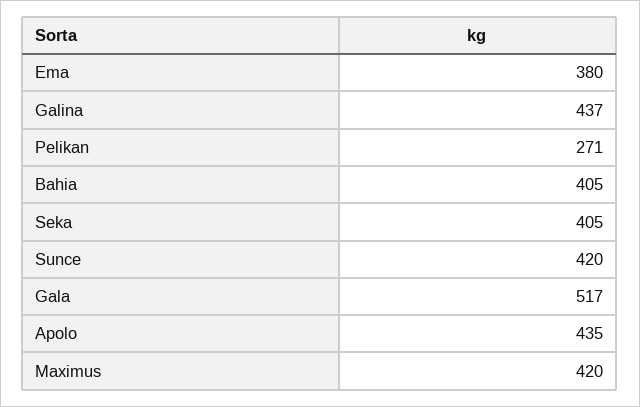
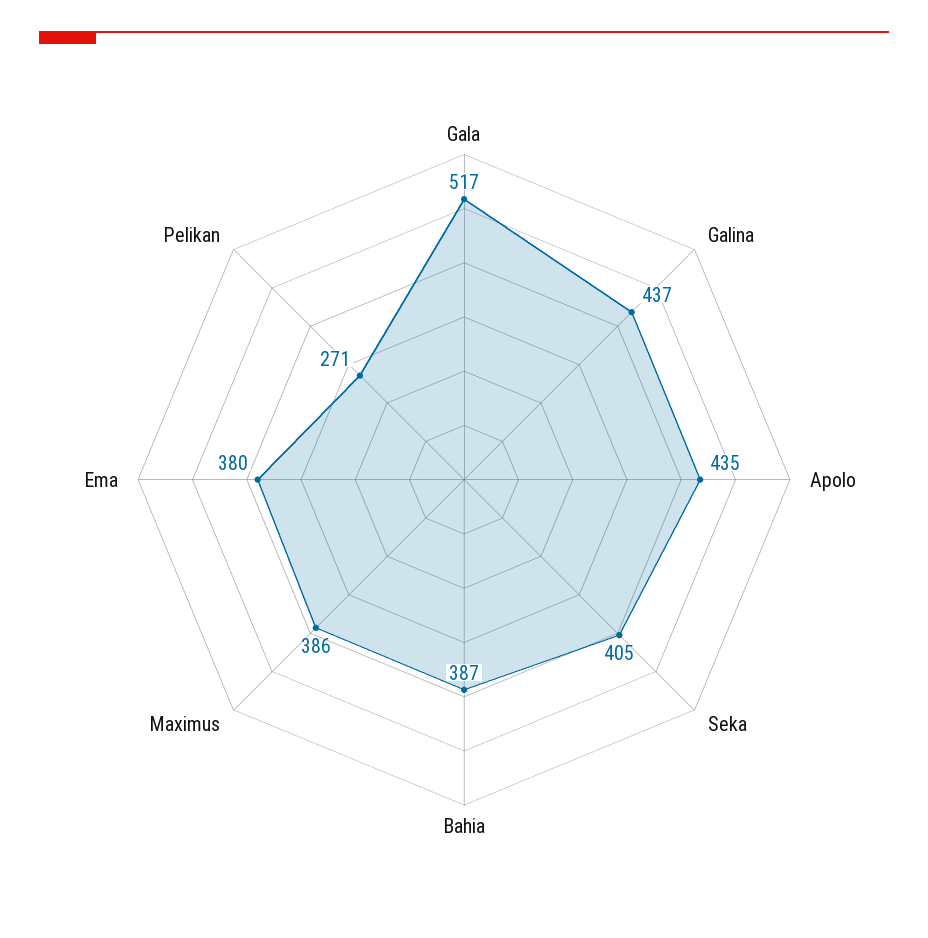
Bahia: 405 -> 387
Sunce: 420 -> none
Maximus: 420 -> 386

